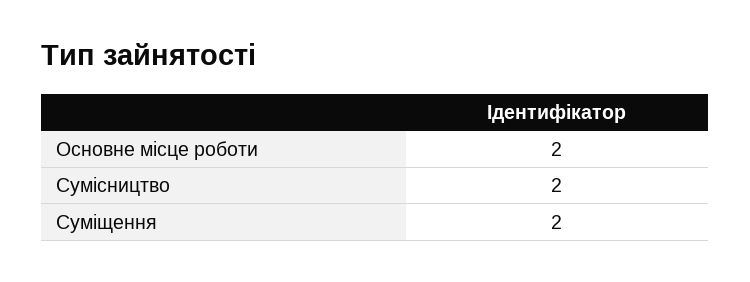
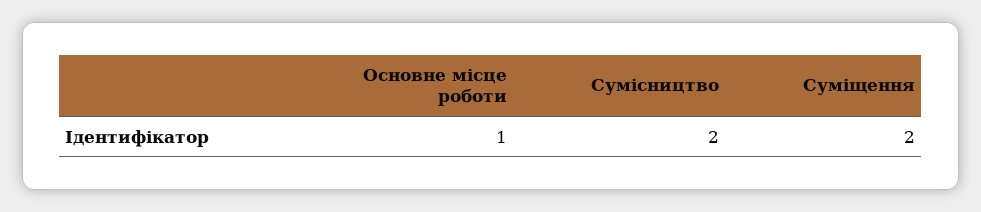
Основне місце роботи: 2 -> 1

